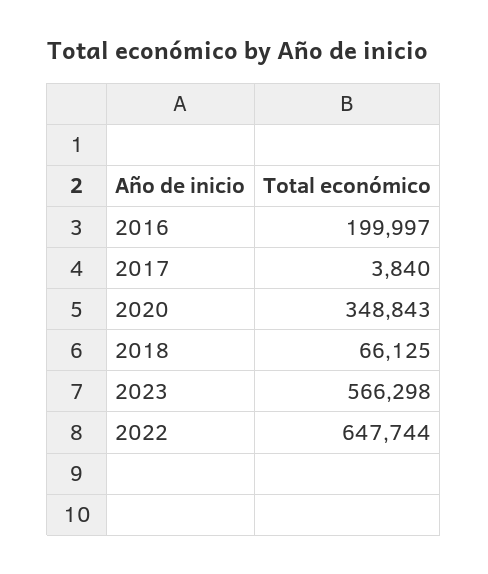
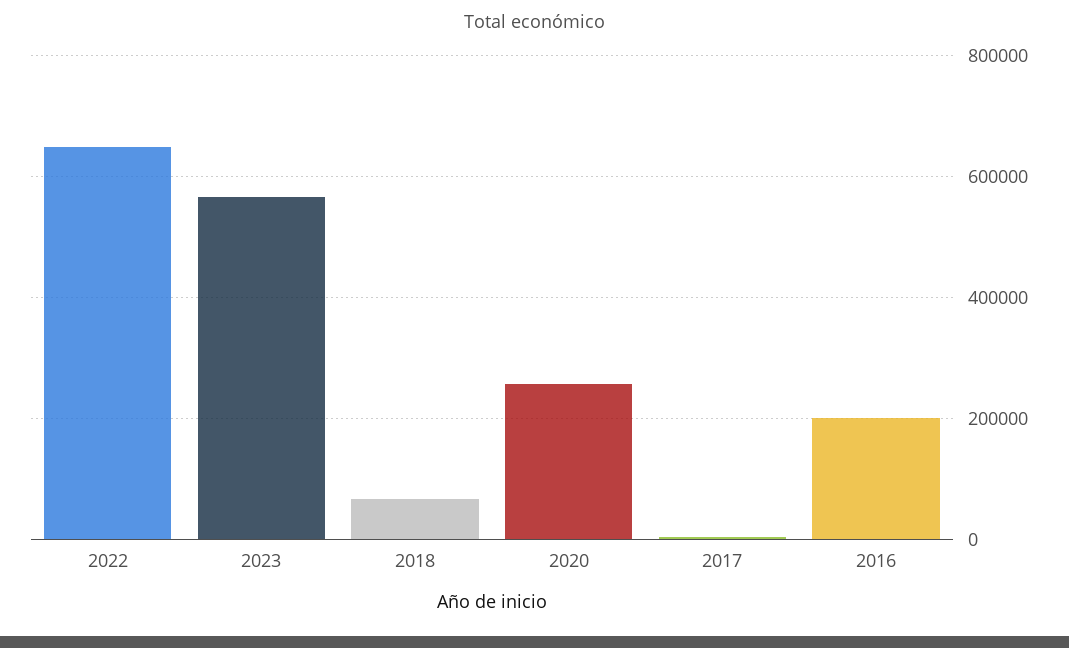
2020: 348843 -> 260000

